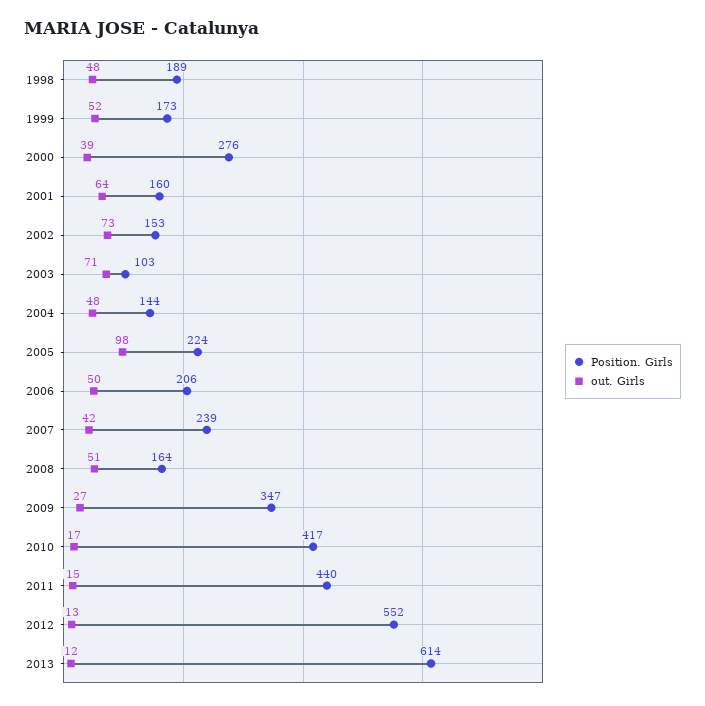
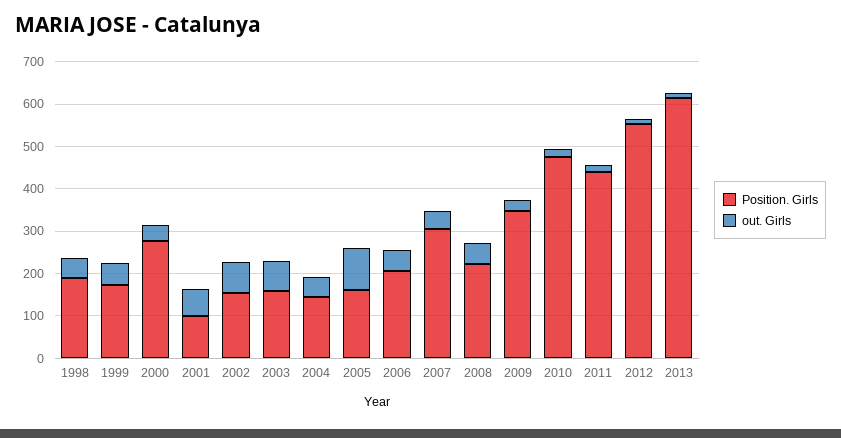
Position. Girls, 2001: 160 -> 100
Position. Girls, 2003: 103 -> 160
Position. Girls, 2005: 224 -> 160
Position. Girls, 2007: 239 -> 300
Position. Girls, 2008: 164 -> 220
Position. Girls, 2010: 417 -> 480

